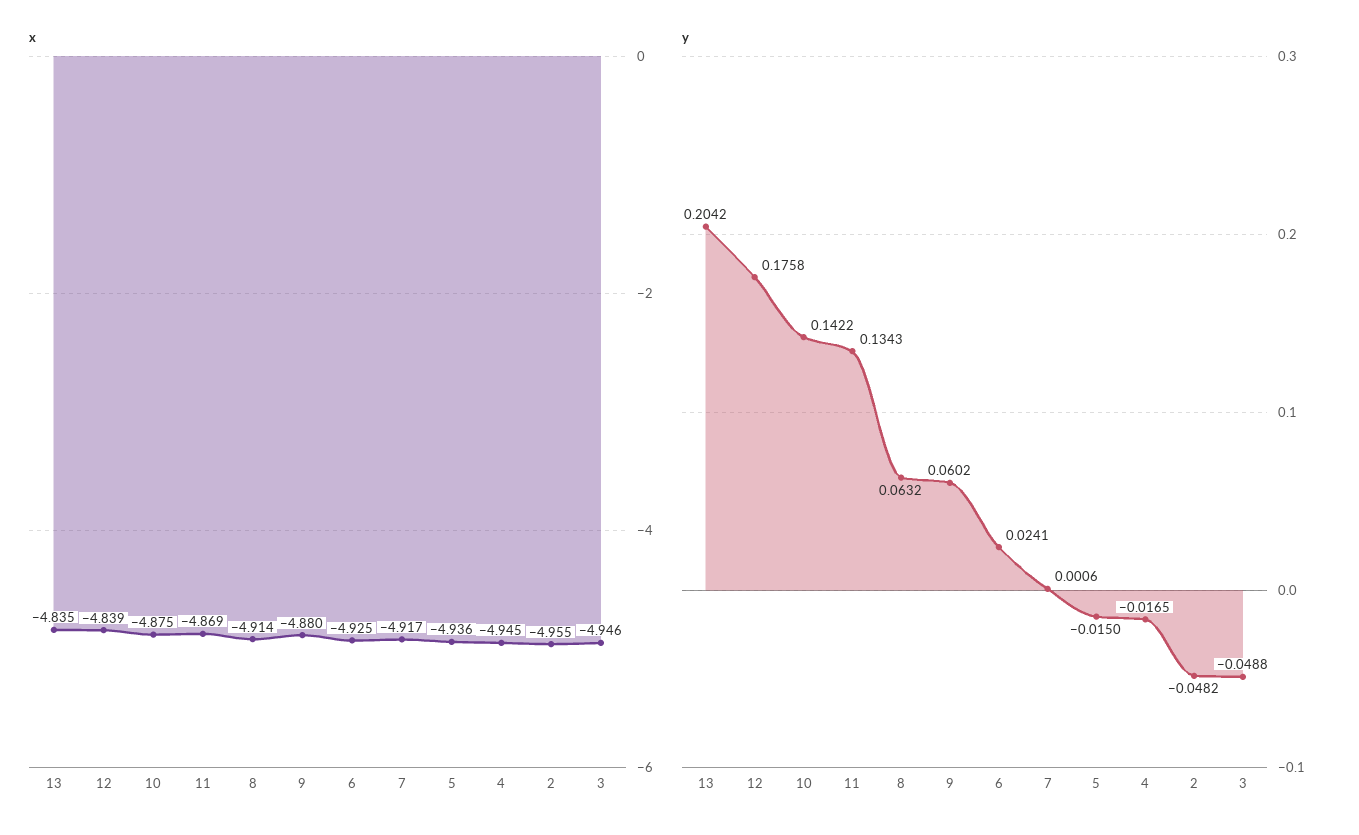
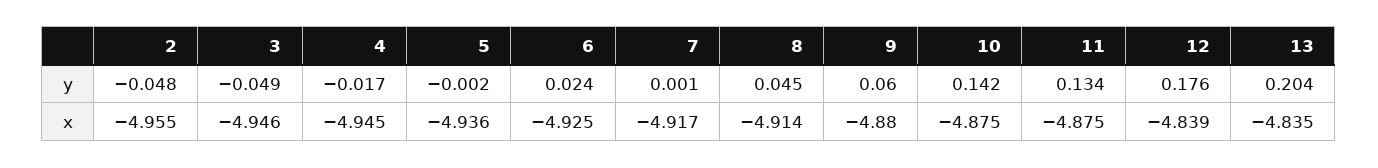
x, 11: -4.869 -> -4.875
y, 8: 0.0632 -> 0.045
y, 5: -0.015 -> -0.002

